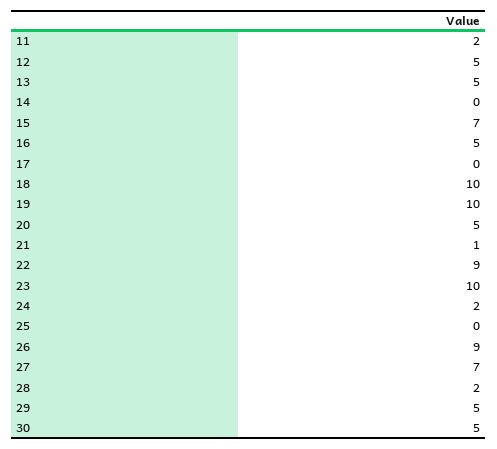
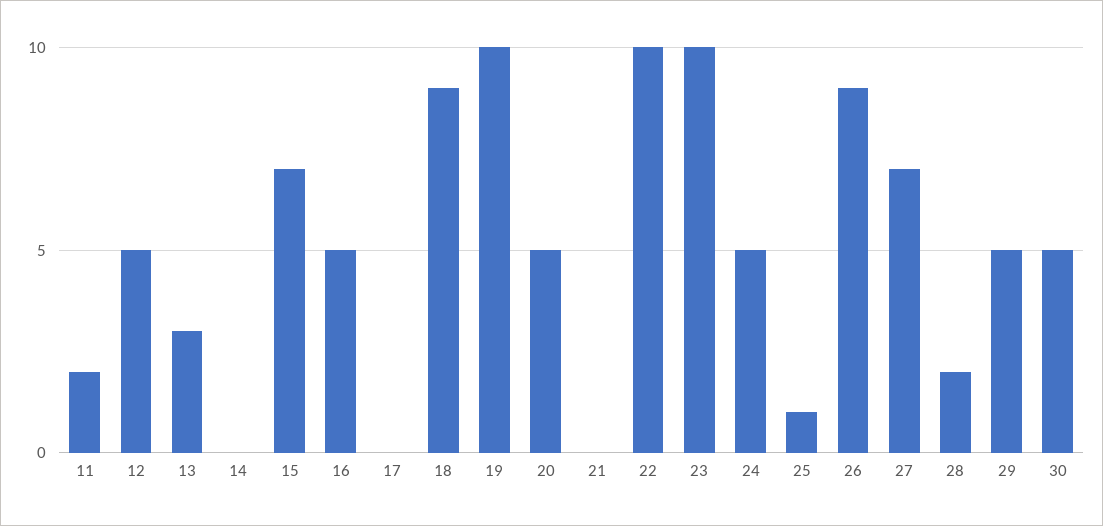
13: 5 -> 3
18: 10 -> 9
21: 1 -> 0
22: 9 -> 10
24: 2 -> 5
25: 0 -> 1

